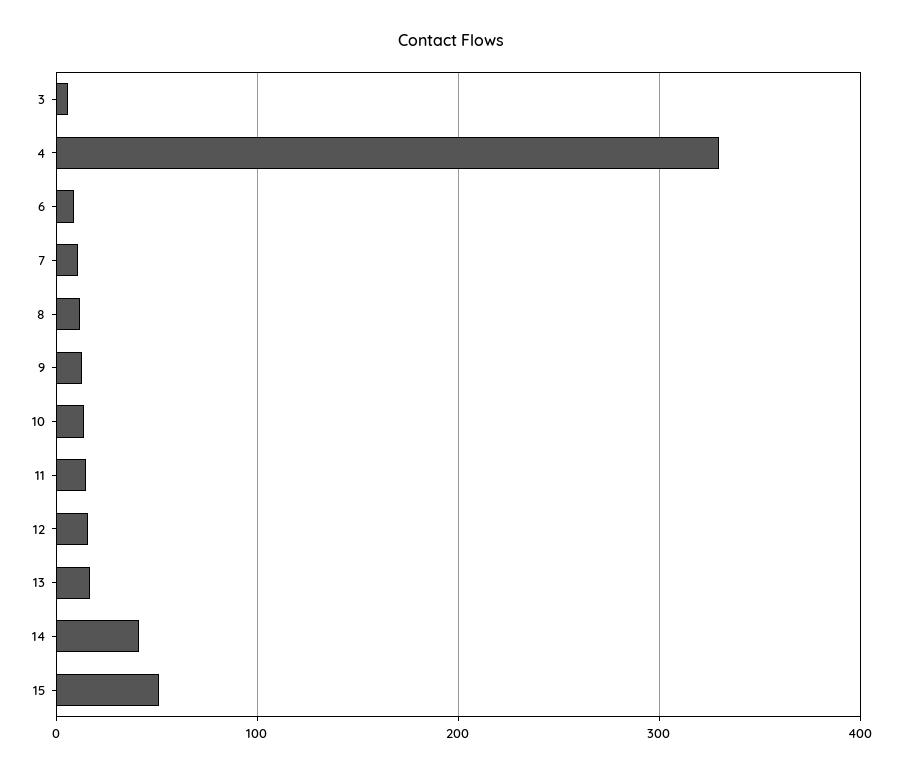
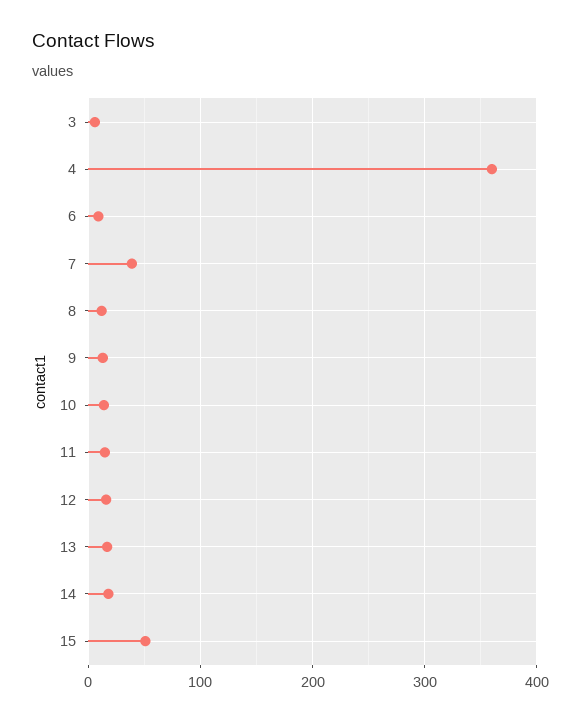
4: 330 -> 360
7: 10 -> 40
14: 40 -> 20

